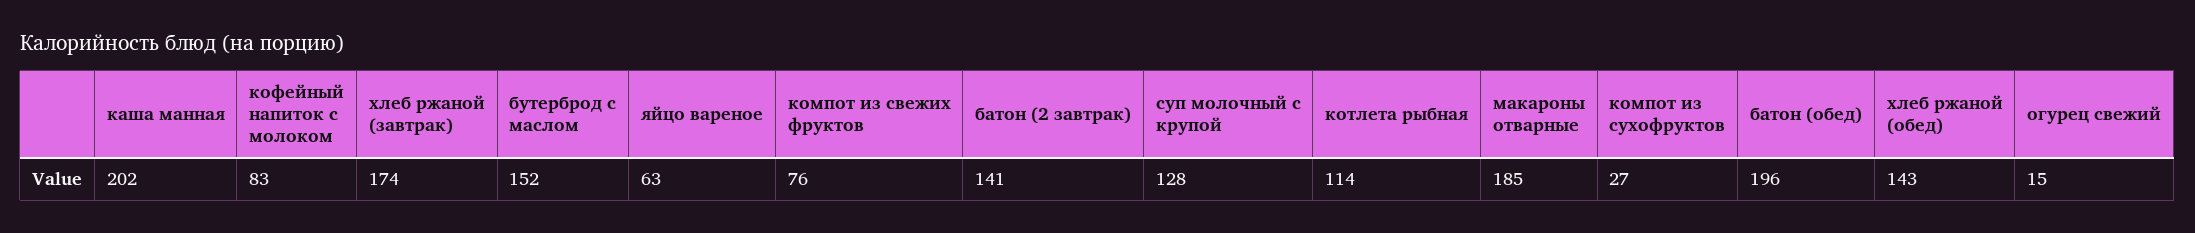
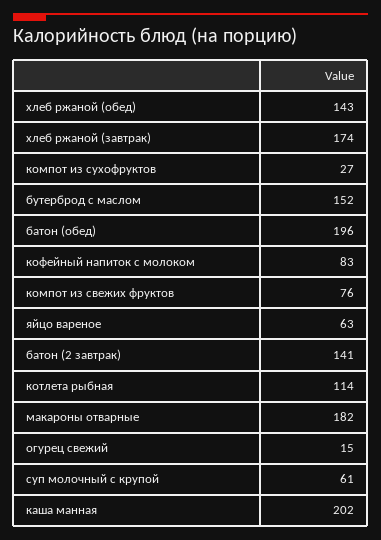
суп молочный с крупой: 128 -> 61
макароны отварные: 185 -> 182

